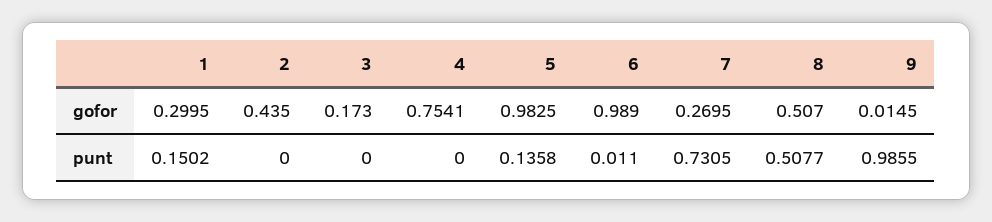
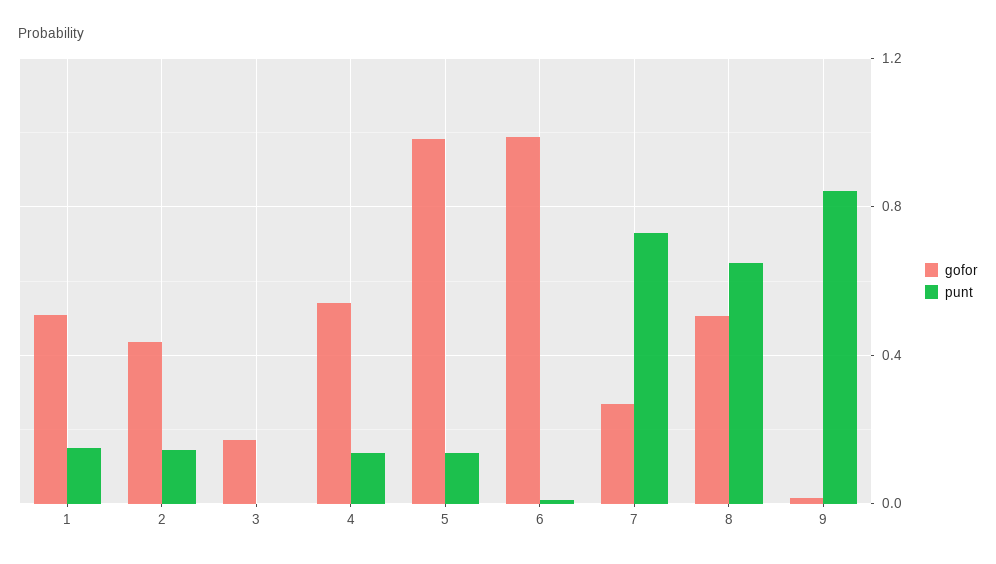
gofor, 1: 0.2995 -> 0.5
gofor, 4: 0.7541 -> 0.55
punt, 2: 0 -> 0.15
punt, 4: 0 -> 0.15
punt, 8: 0.5077 -> 0.65
punt, 9: 0.9855 -> 0.85

